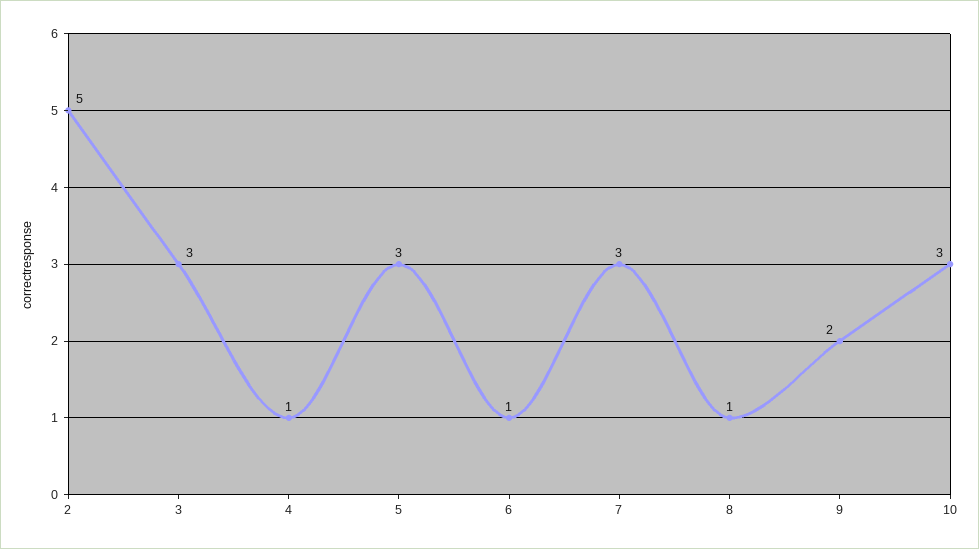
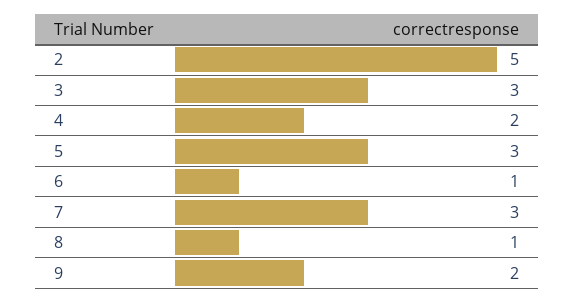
4: 1 -> 2
10: 3 -> none

